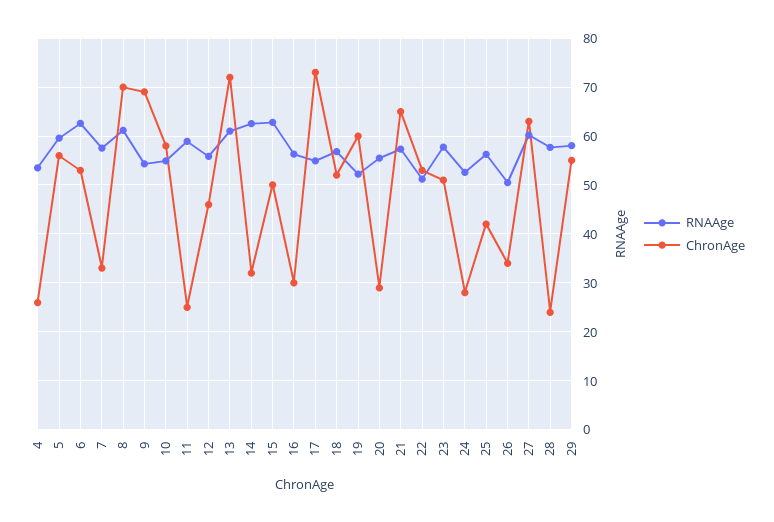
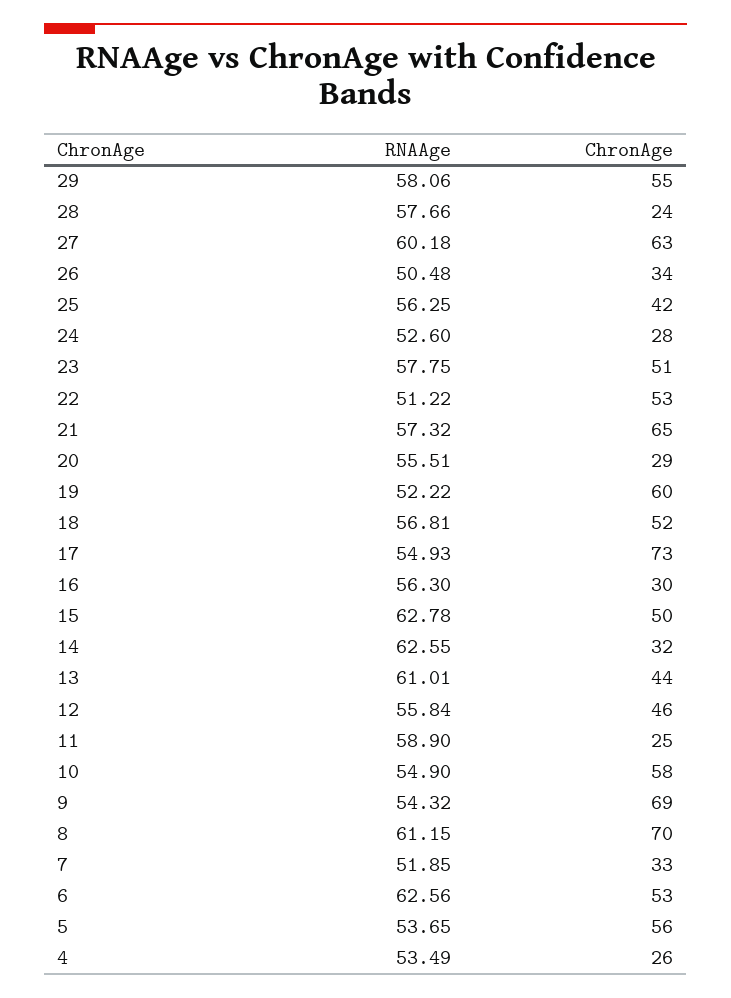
RNAAge, 5: 60 -> 53.65
RNAAge, 7: 58 -> 51.85
ChronAge, 13: 72 -> 44

